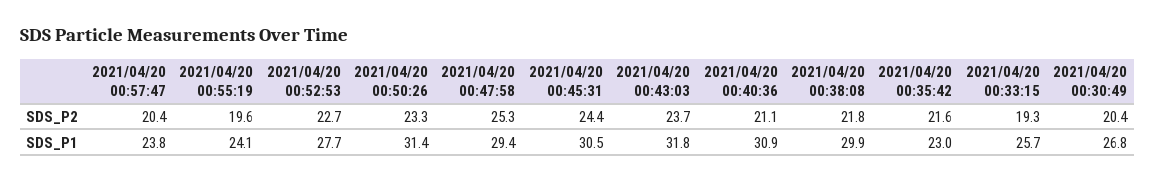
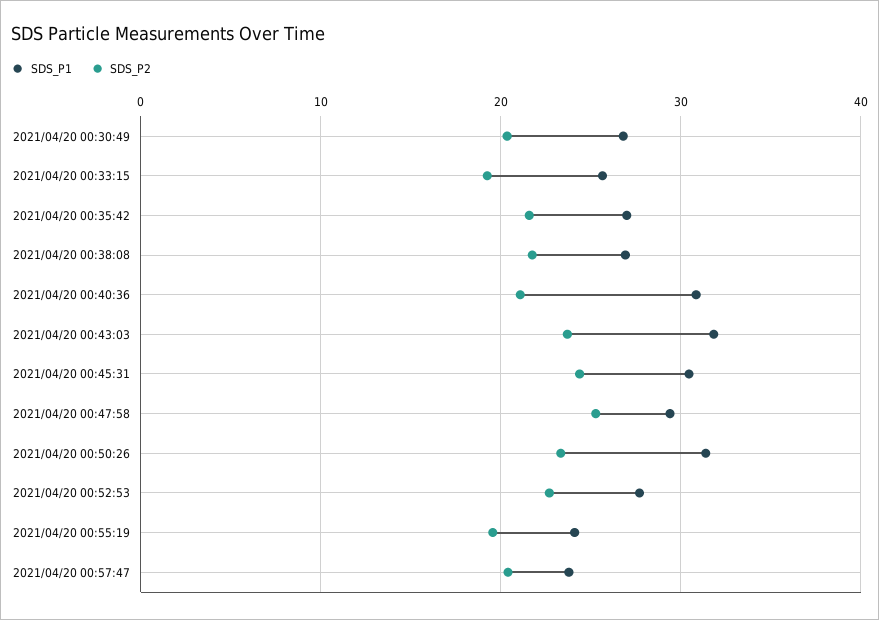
SDS_P1, 2021/04/20 00:38:08: 29.9 -> 27
SDS_P1, 2021/04/20 00:35:42: 23 -> 27

